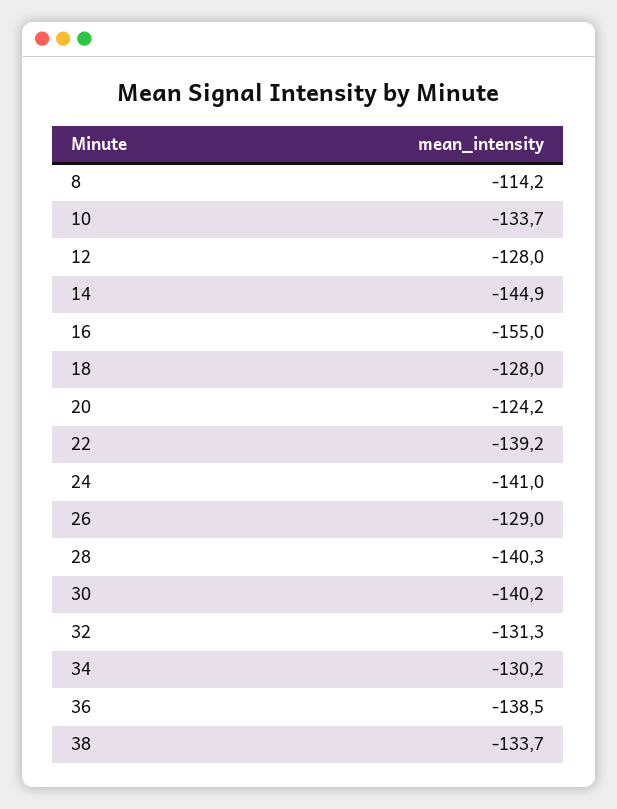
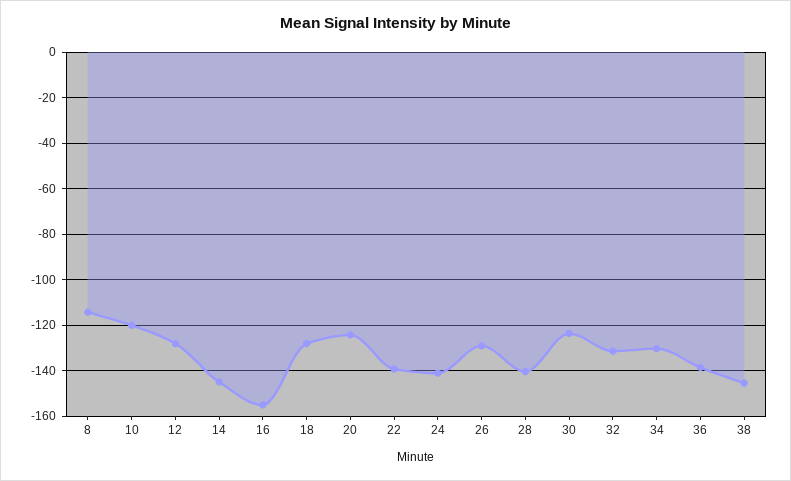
10: -133.7 -> -120
30: -140.2 -> -125
38: -133.7 -> -145

